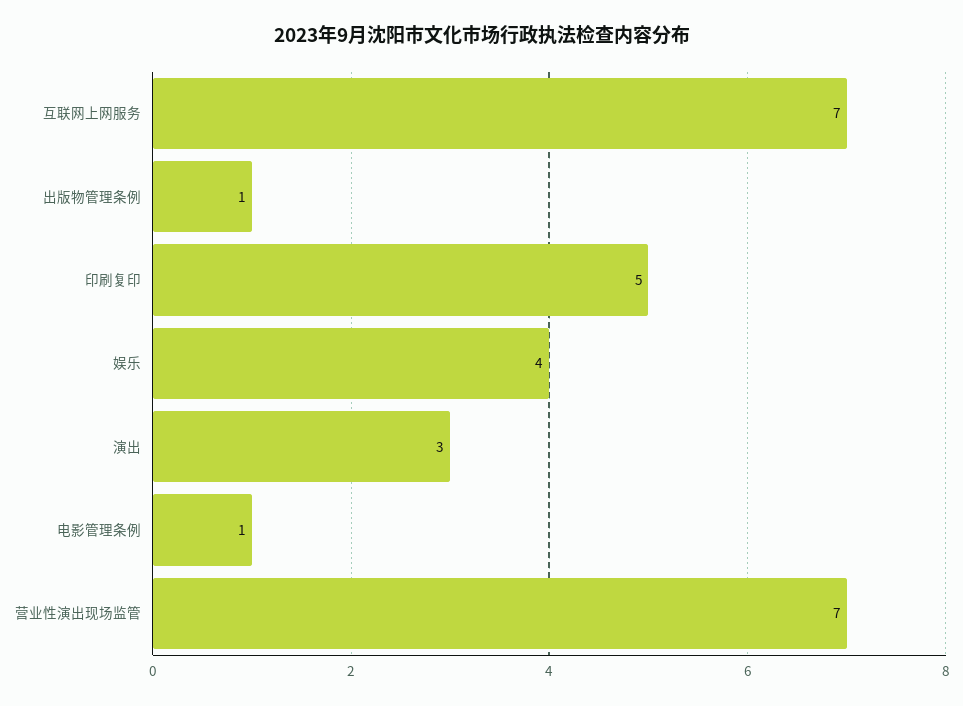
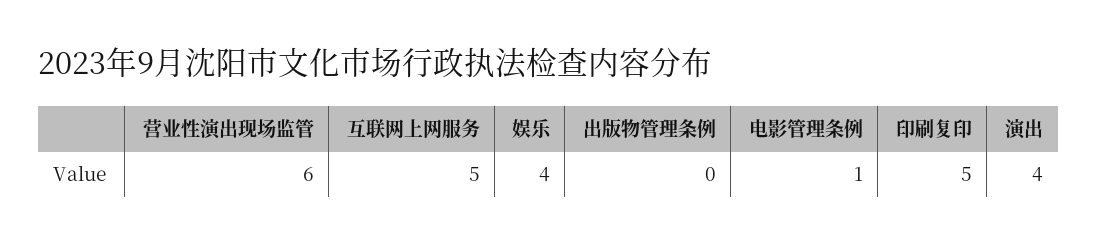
互联网上网服务: 7 -> 5
出版物管理条例: 1 -> 0
演出: 3 -> 4
营业性演出现场监管: 7 -> 6

